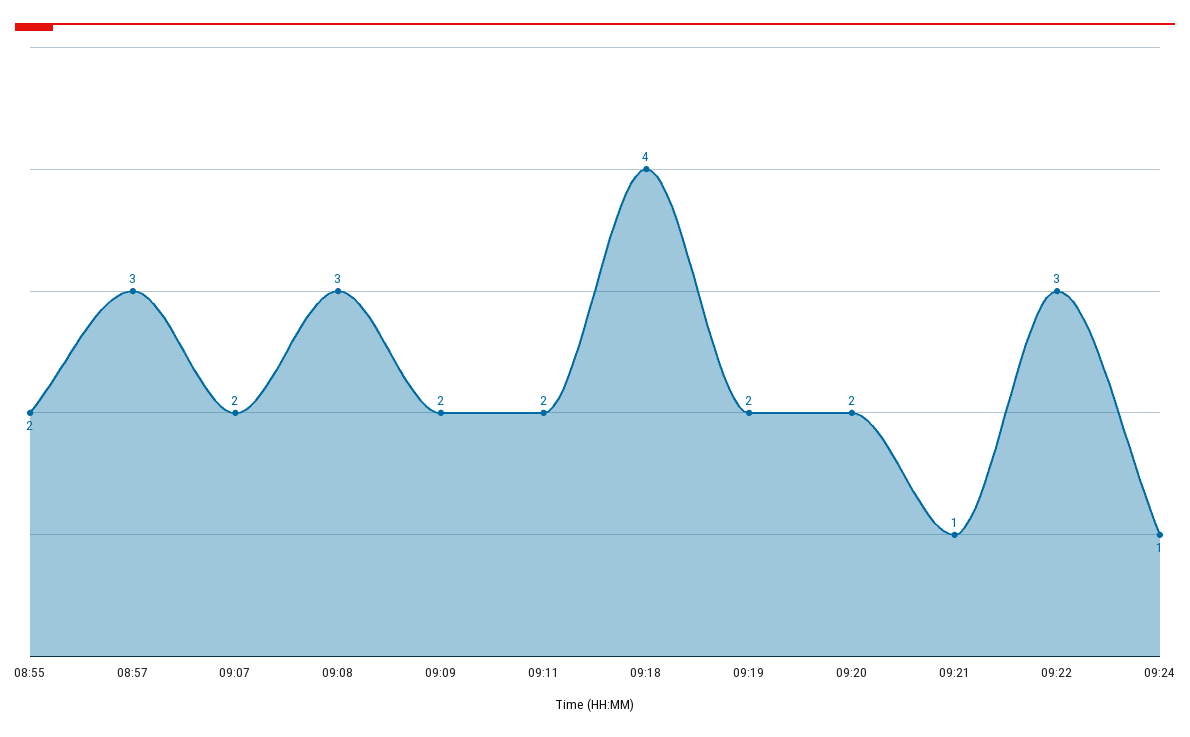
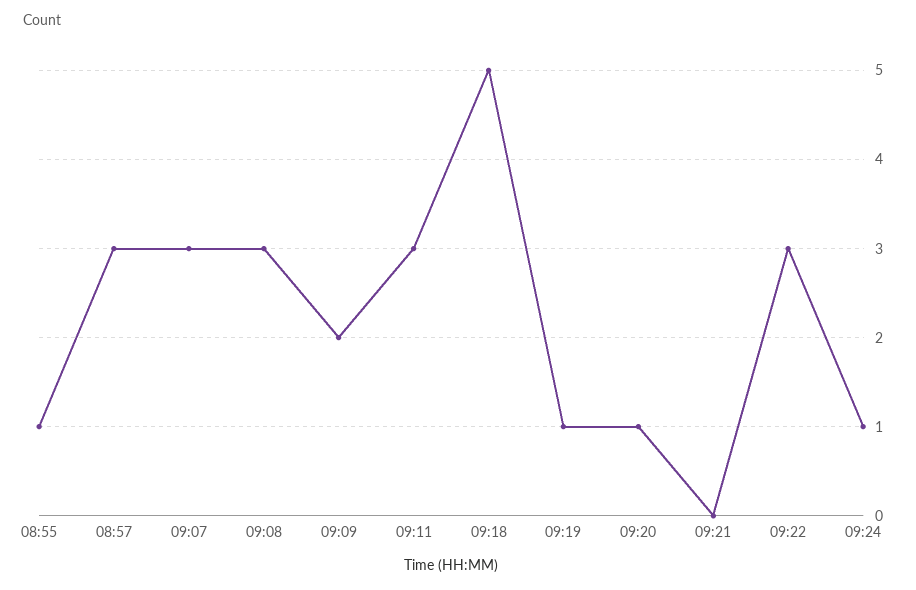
08:55: 2 -> 1
09:07: 2 -> 3
09:11: 2 -> 3
09:18: 4 -> 5
09:19: 2 -> 1
09:20: 2 -> 1
09:21: 1 -> 0

